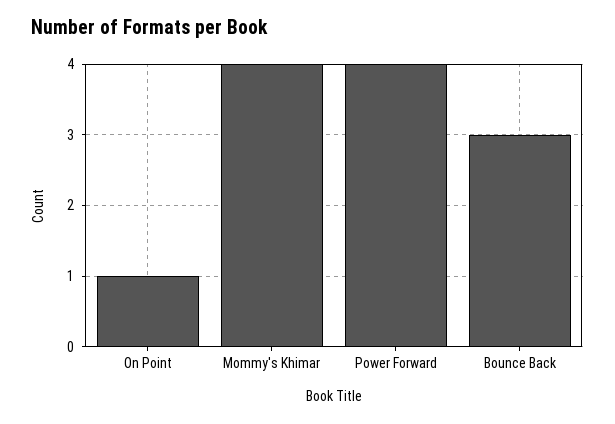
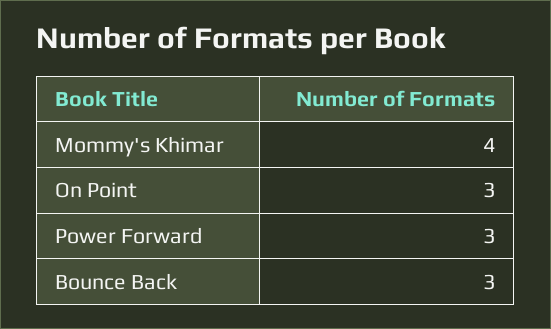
On Point: 1 -> 3
Power Forward: 4 -> 3

